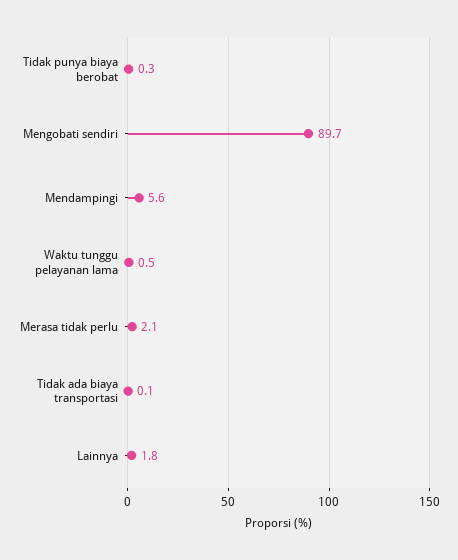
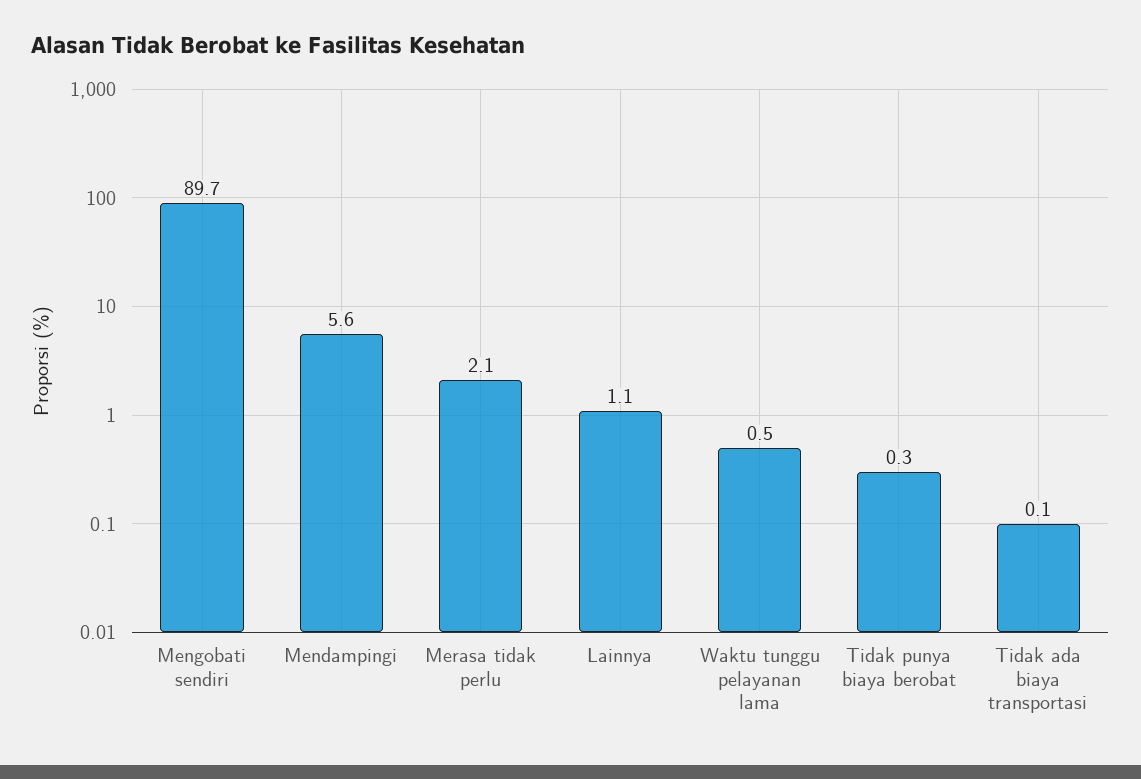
Lainnya: 1.8 -> 1.1

